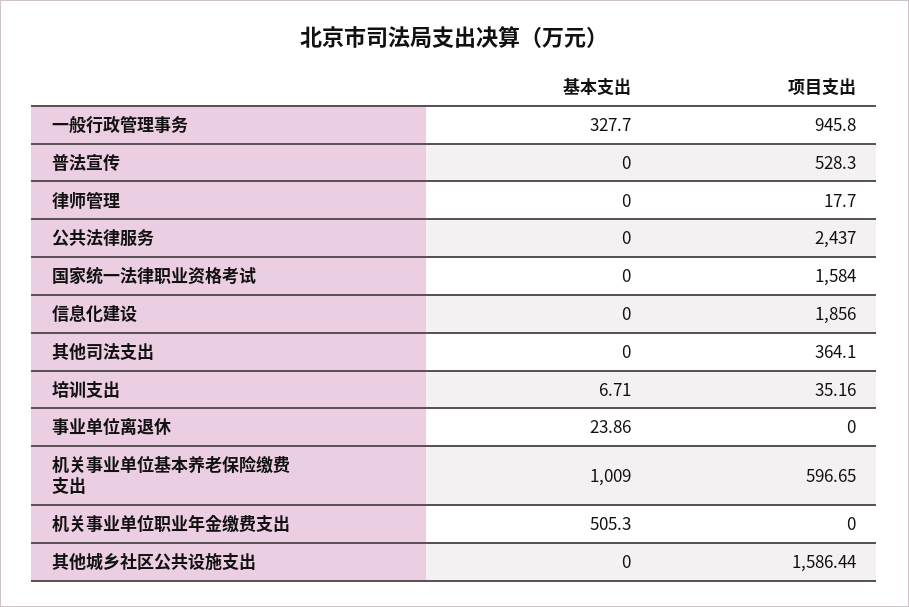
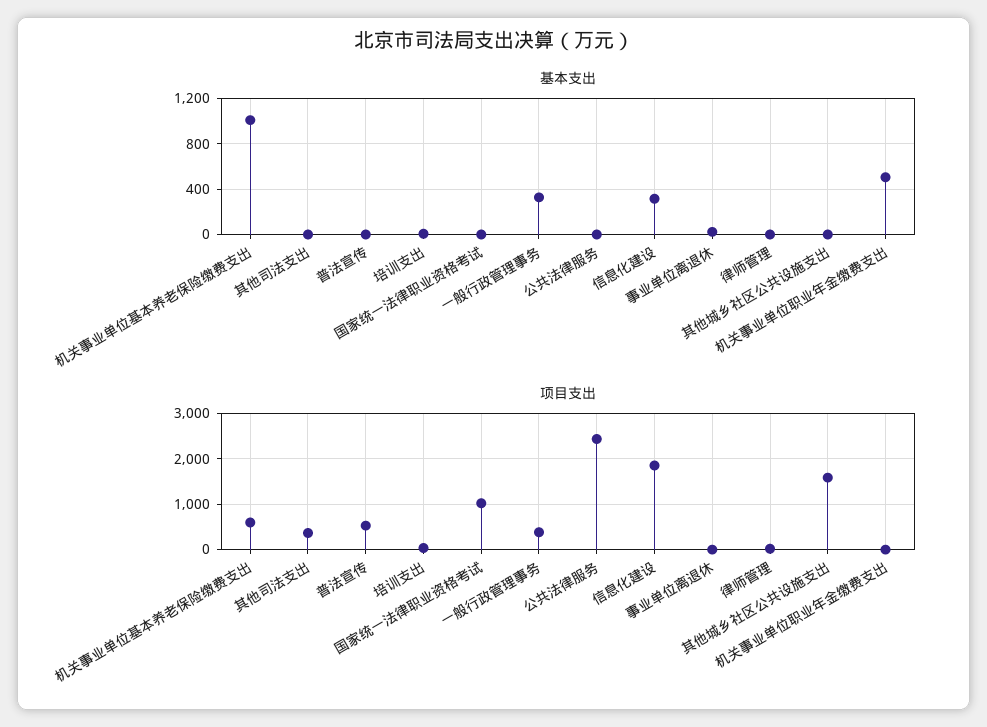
项目支出, 一般行政管理事务: 945.8 -> 400
项目支出, 国家统一法律职业资格考试: 1584 -> 1000
基本支出, 信息化建设: 0 -> 300

